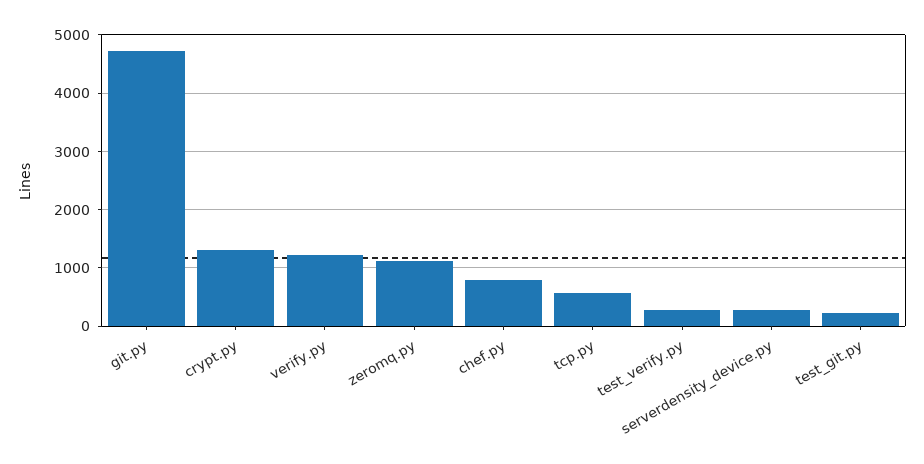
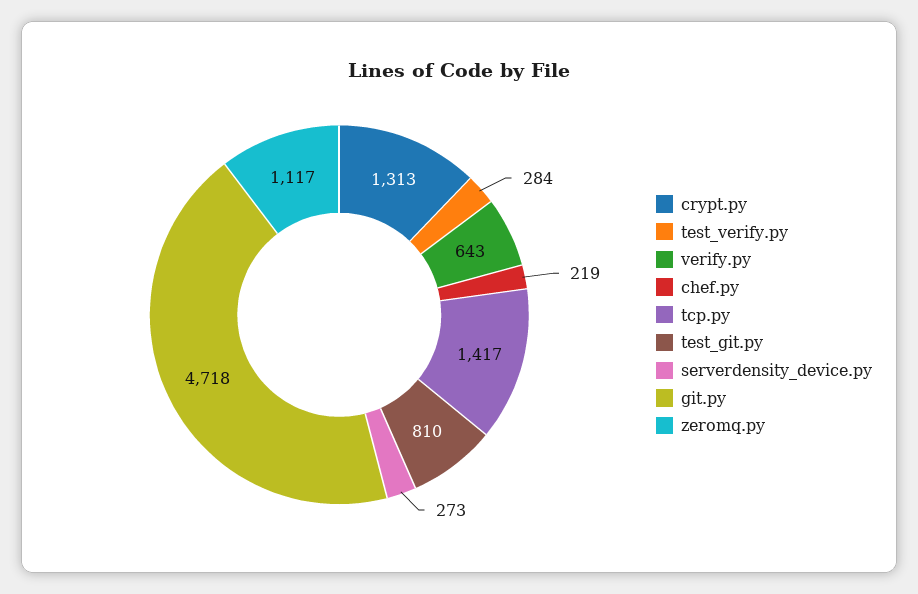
verify.py: 1200 -> 643
chef.py: 800 -> 219
tcp.py: 600 -> 1417
test_git.py: 200 -> 810

